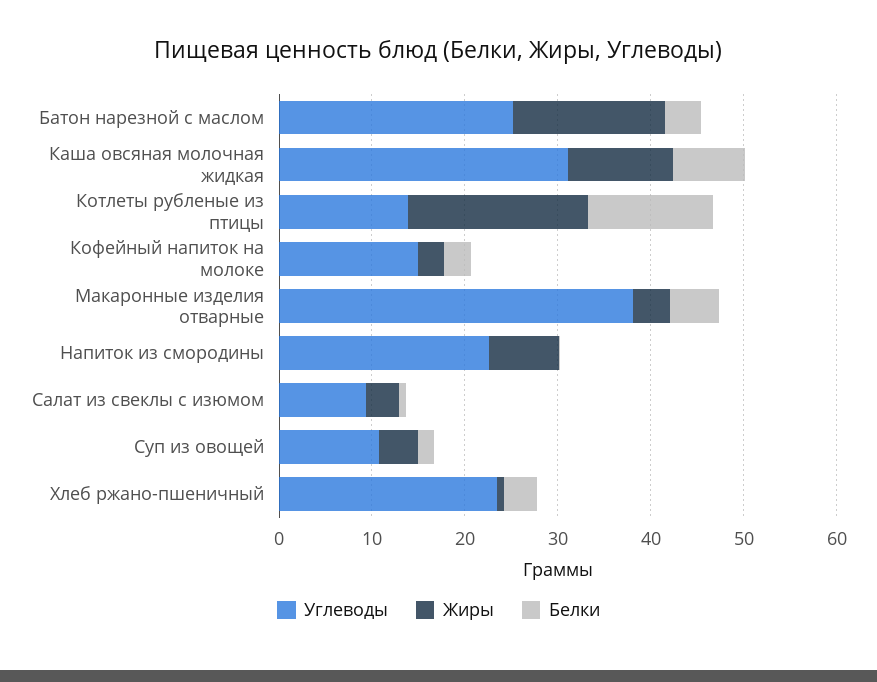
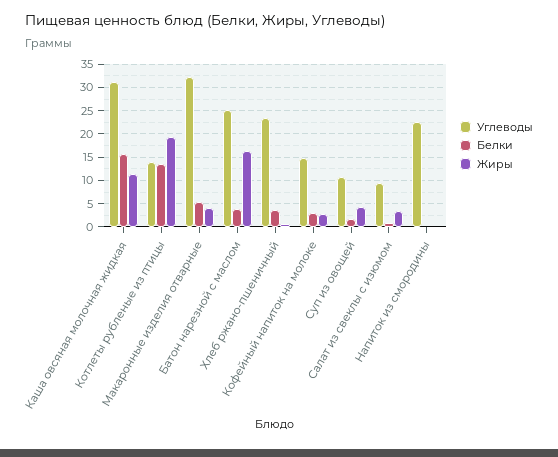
Белки, Каша овсяная молочная жидкая: 8 -> 15
Углеводы, Макаронные изделия отварные: 38 -> 32.5
Жиры, Напиток из смородины: 8 -> 0

